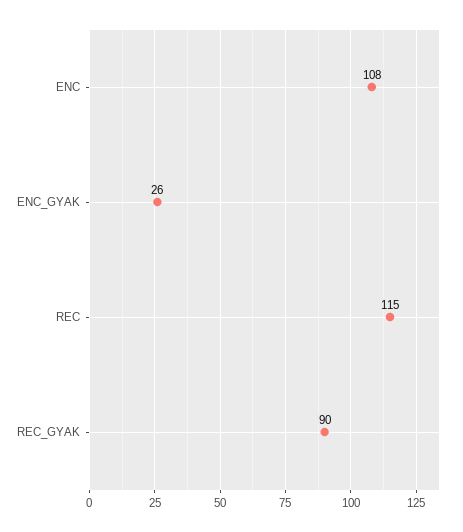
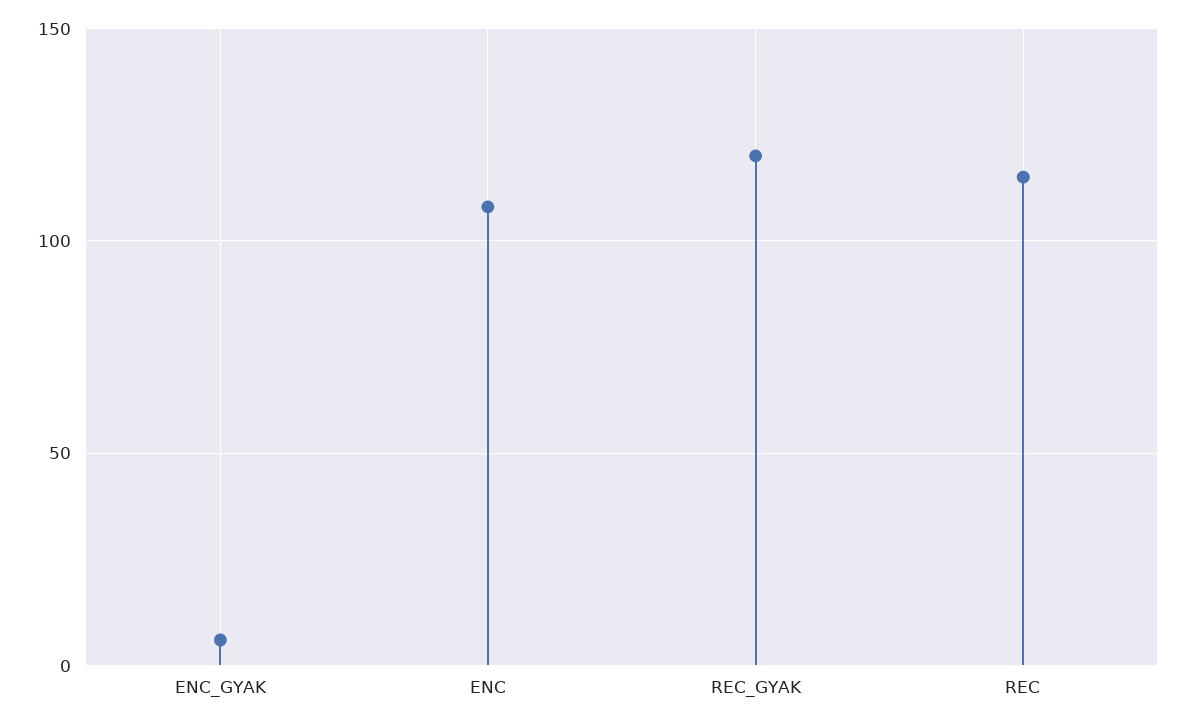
ENC_GYAK: 26 -> 5
REC_GYAK: 90 -> 120

